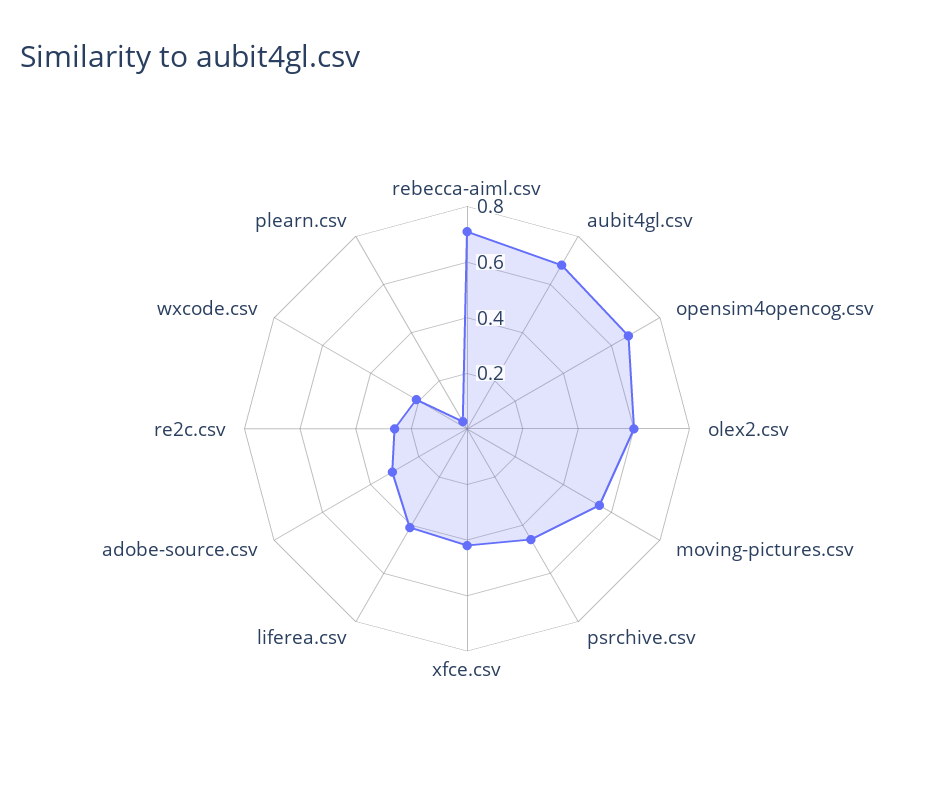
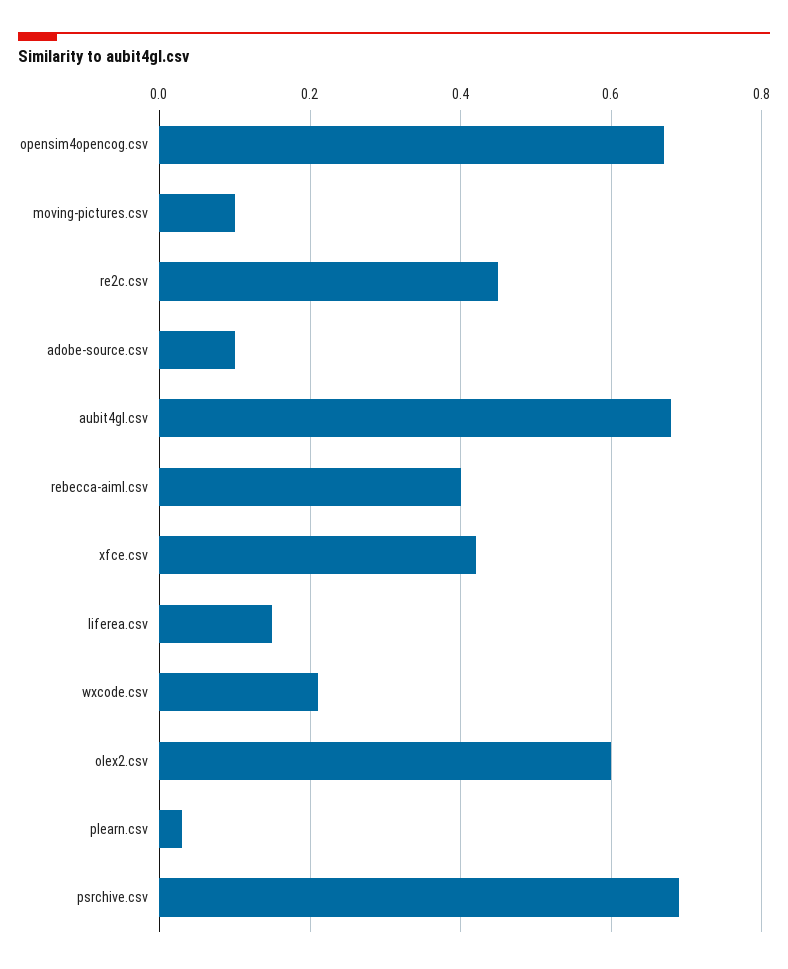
rebecca-aiml.csv: 0.7 -> 0.4
moving-pictures.csv: 0.55 -> 0.1
psrchive.csv: 0.45 -> 0.7
liferea.csv: 0.4 -> 0.15
adobe-source.csv: 0.3 -> 0.1
re2c.csv: 0.25 -> 0.45

